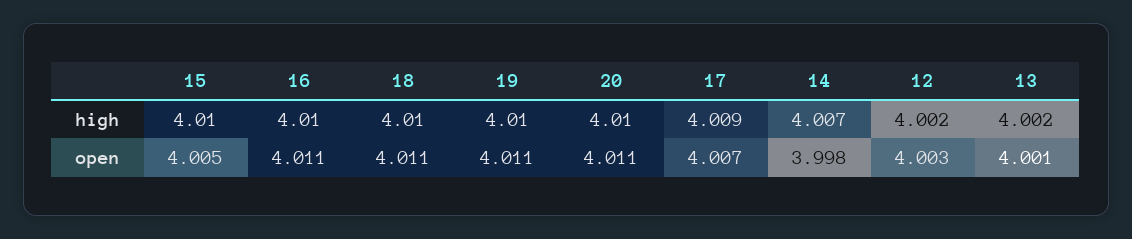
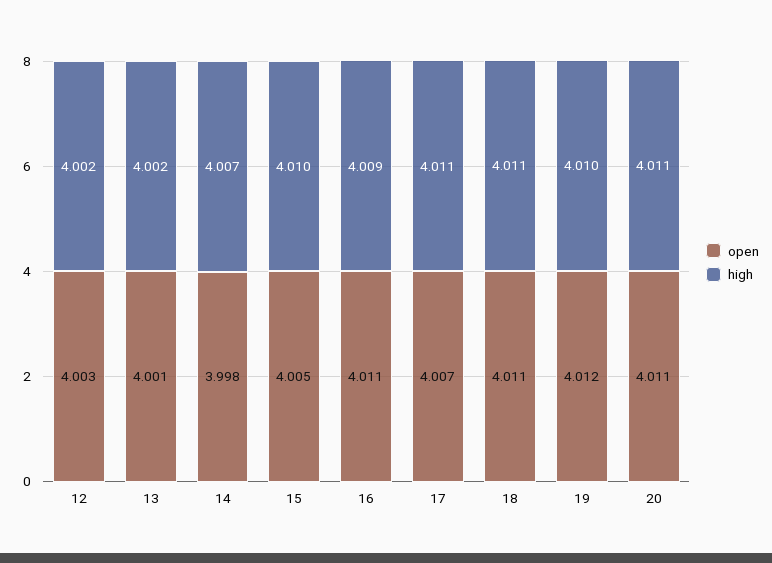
high, 16: 4.01 -> 4.009
high, 18: 4.01 -> 4.011
high, 20: 4.01 -> 4.011
high, 17: 4.009 -> 4.011
open, 19: 4.011 -> 4.012

